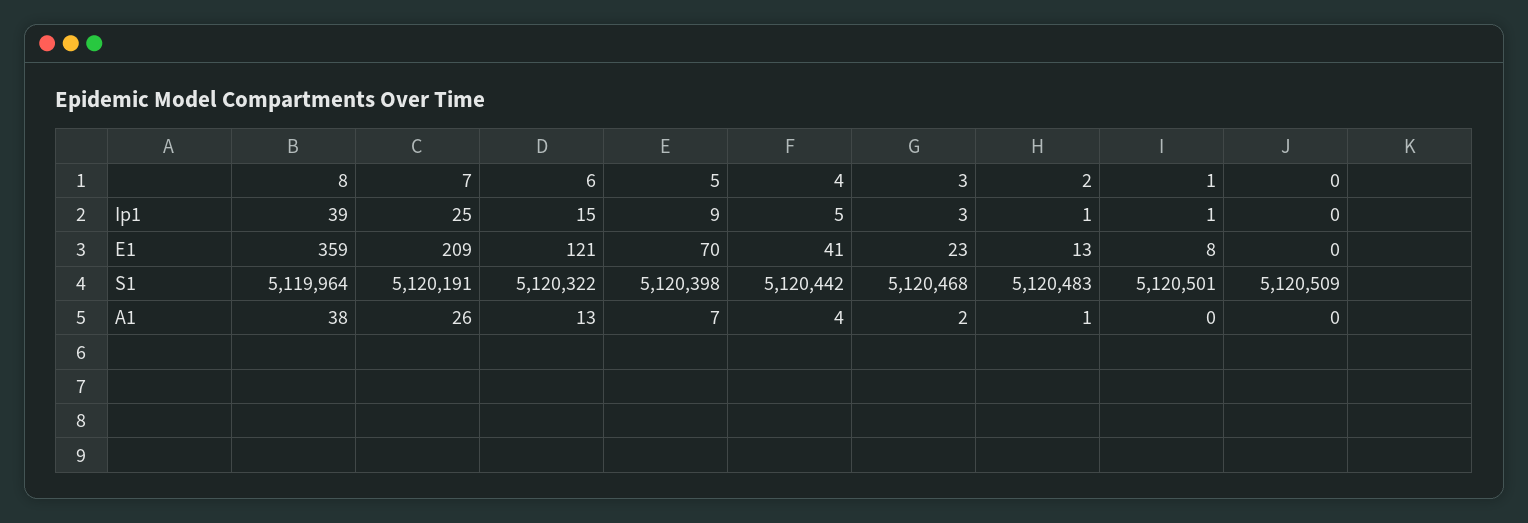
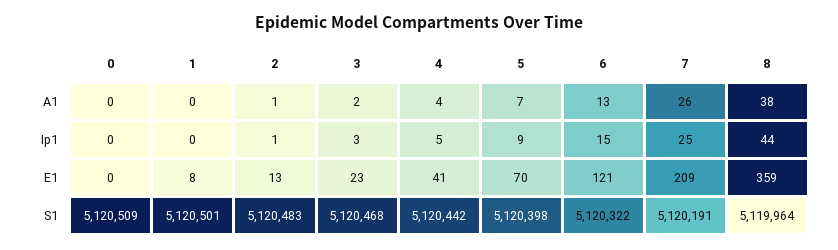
8, Ip1: 39 -> 44
1, Ip1: 1 -> 0

